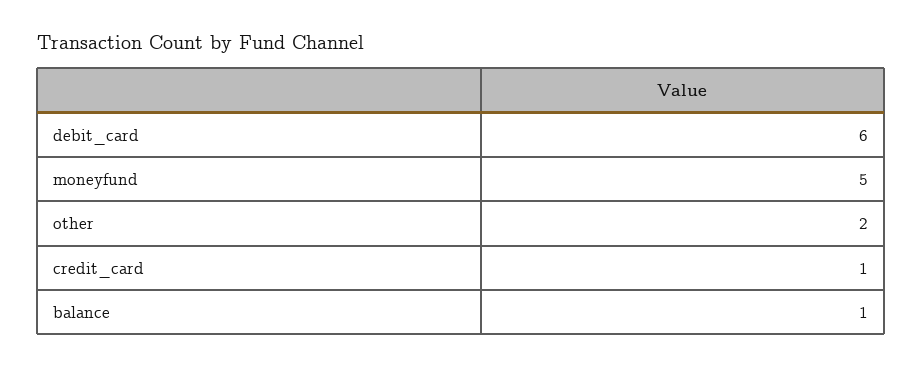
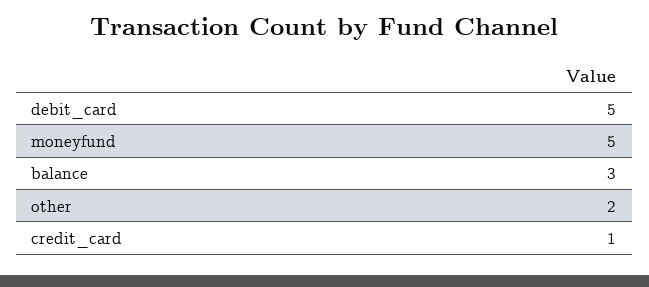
debit_card: 6 -> 5
balance: 1 -> 3

